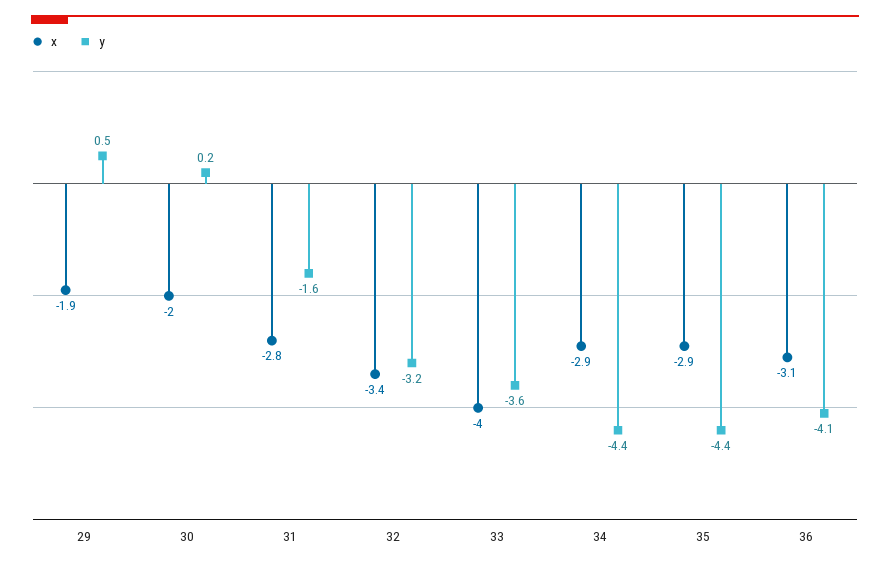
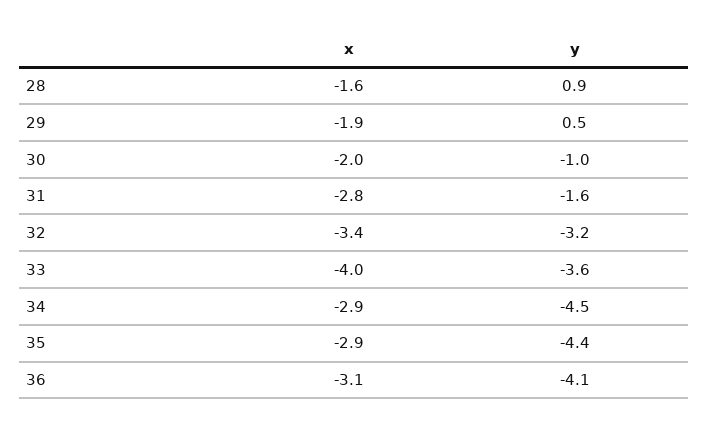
y, 30: 0.2 -> -1
y, 34: -4.4 -> -4.5
x, 28: none -> -1.6
y, 28: none -> 0.9

